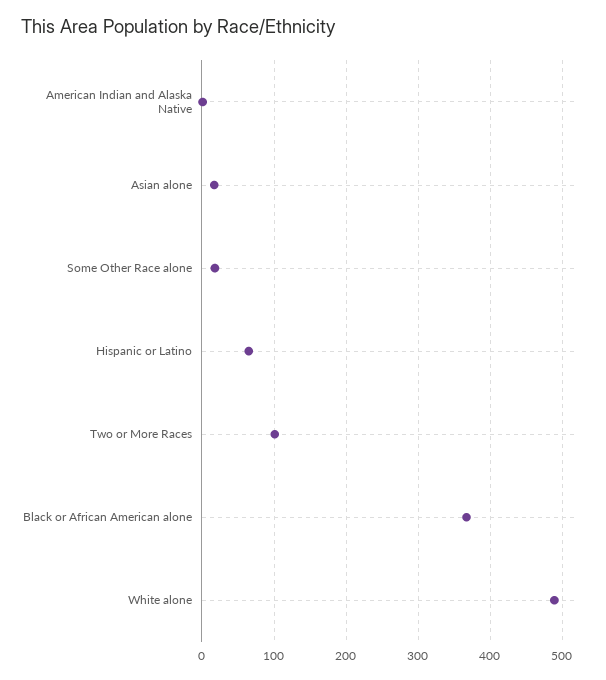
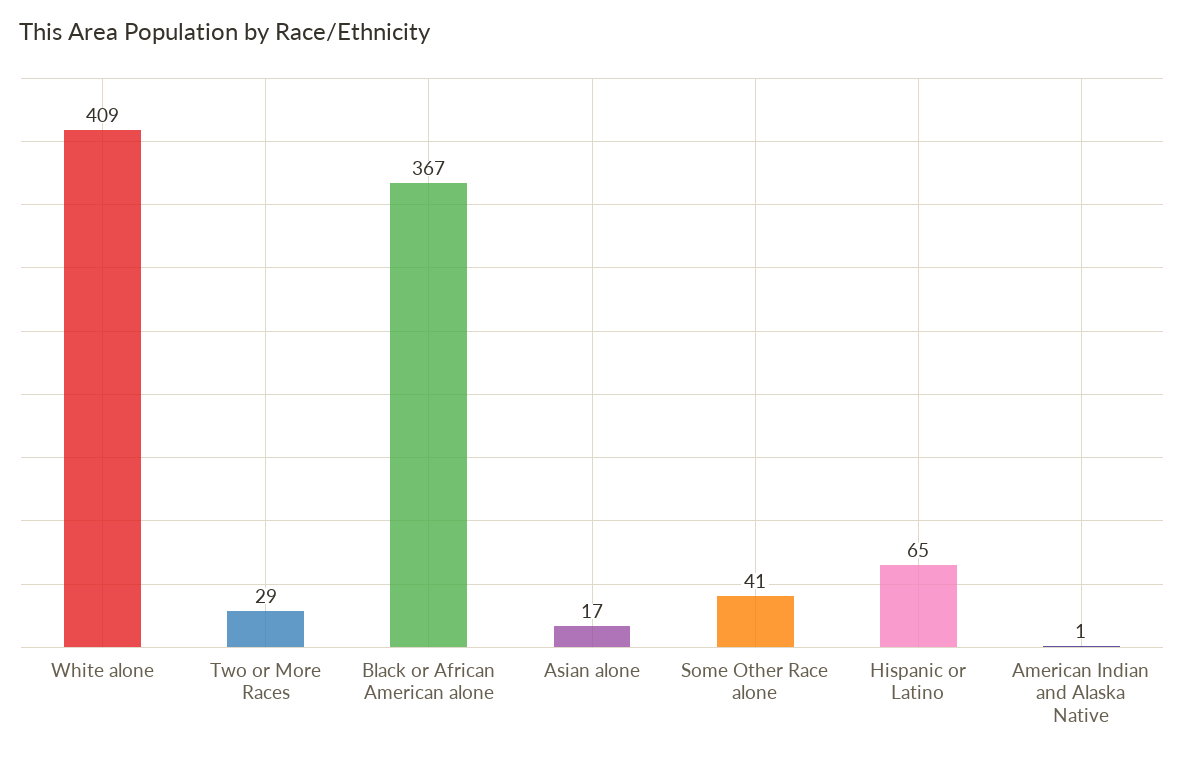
Some Other Race alone: 20 -> 41
Two or More Races: 100 -> 29
White alone: 490 -> 409

